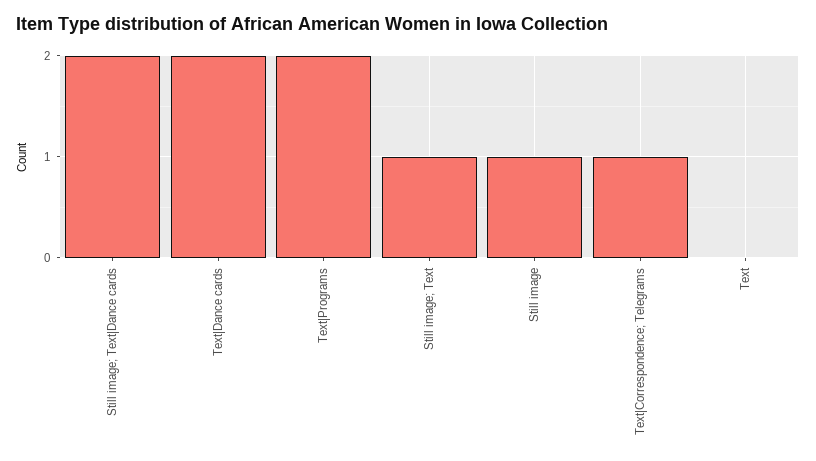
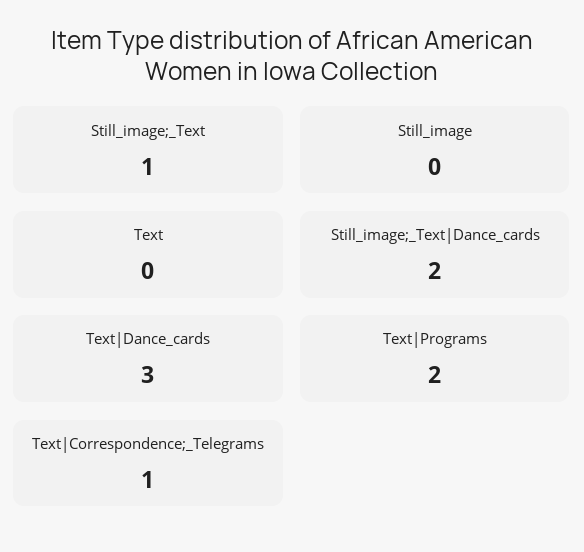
Text|Dance cards: 2 -> 3
Still image: 1 -> 0

